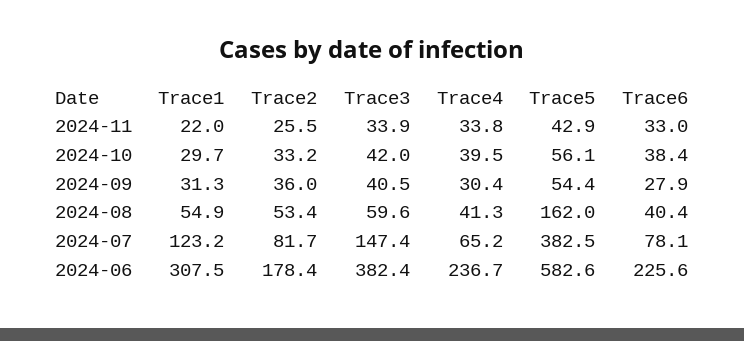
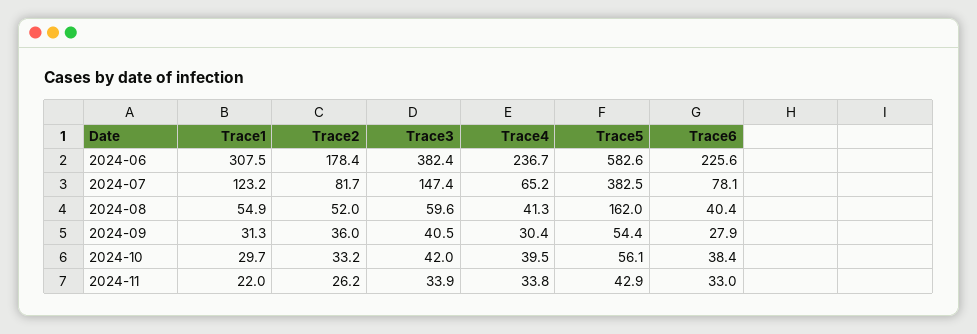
Trace2, 2024-11: 25.5 -> 26.2
Trace2, 2024-08: 53.4 -> 52

